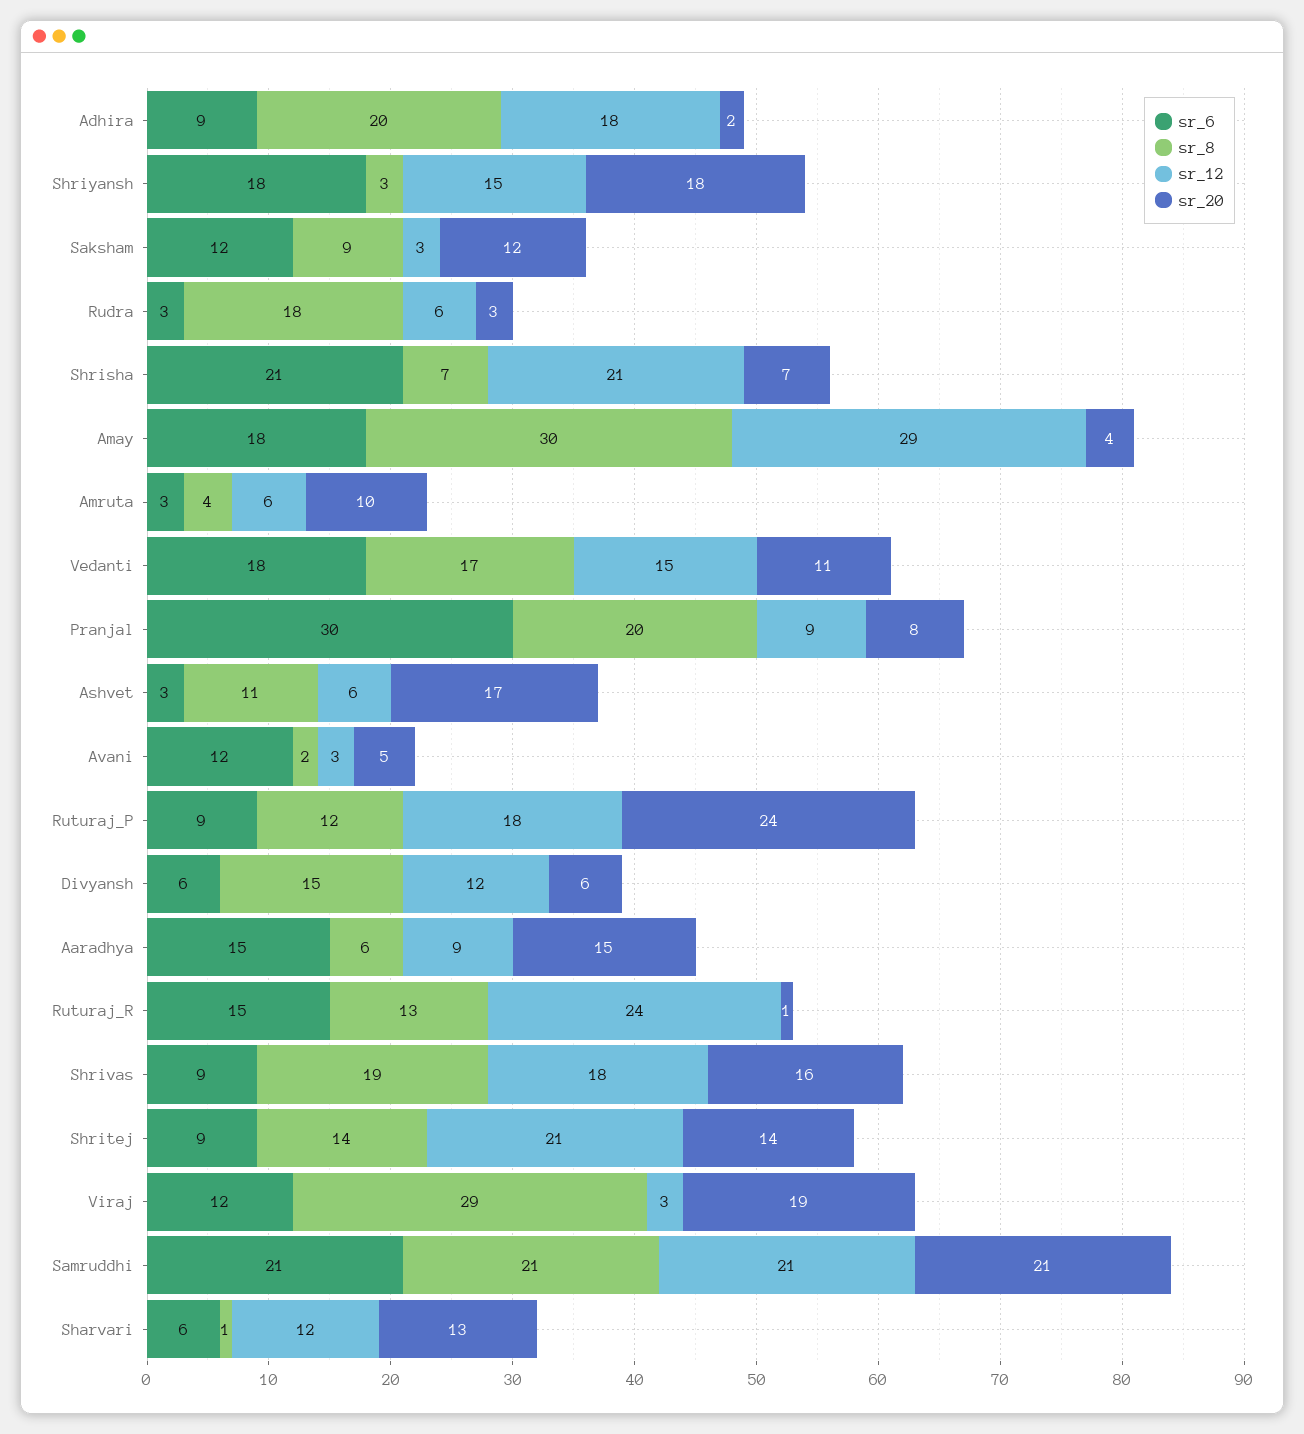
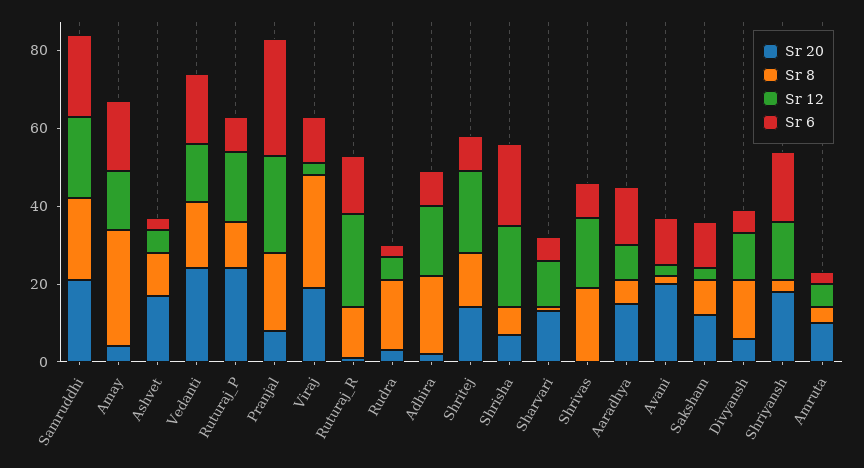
sr_12, Amay: 29 -> 15
sr_20, Vedanti: 11 -> 25
sr_12, Pranjal: 9 -> 25
sr_20, Avani: 5 -> 20
sr_20, Shrivas: 16 -> 0

